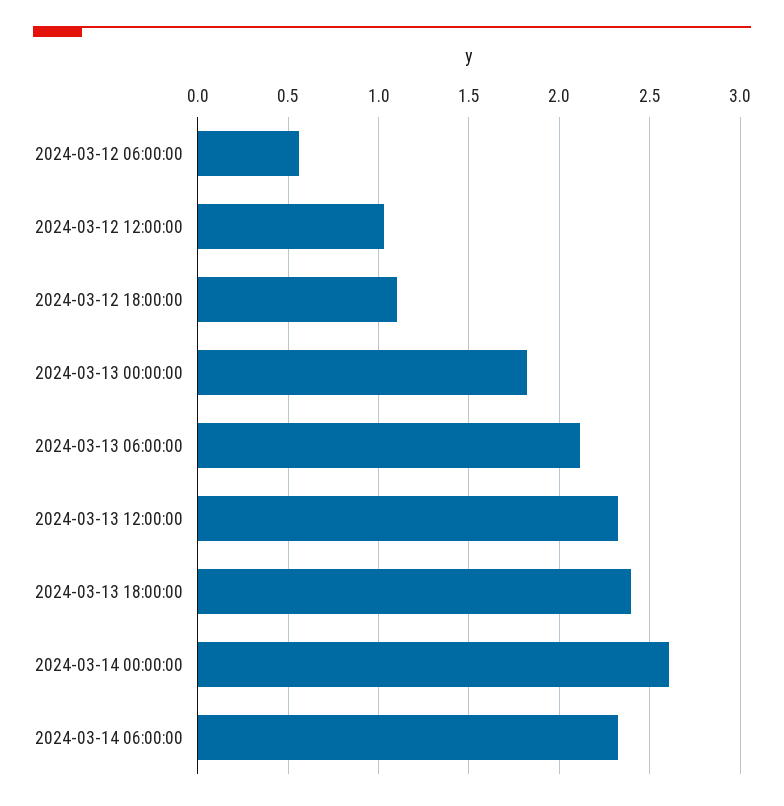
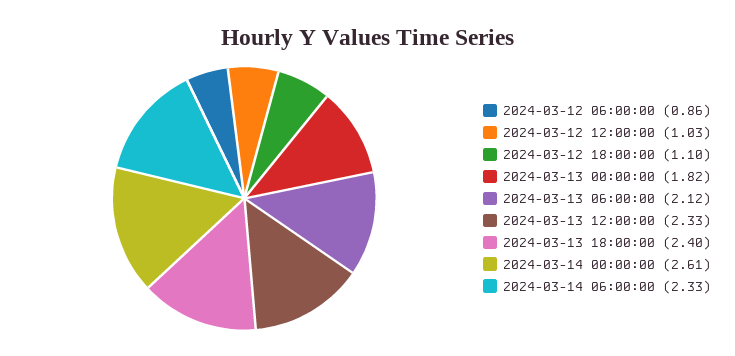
2024-03-12 06:00:00: 0.55 -> 0.86

